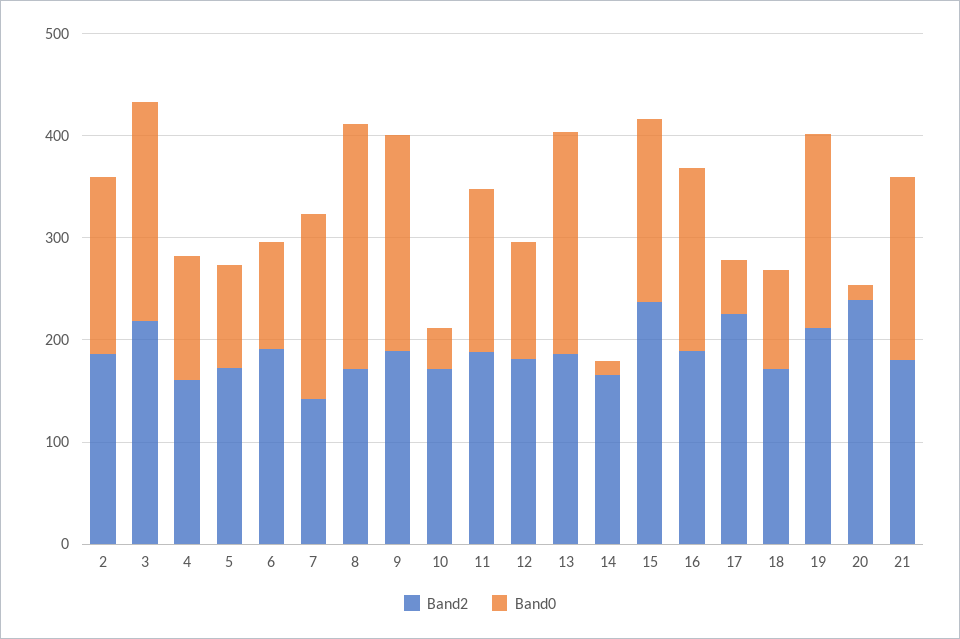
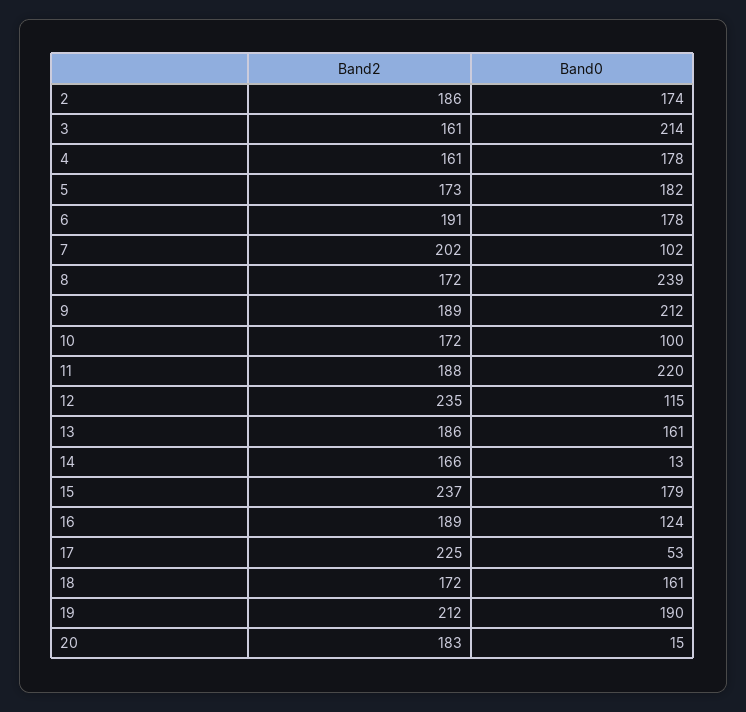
Band2, 3: 220 -> 161
Band0, 4: 120 -> 178
Band0, 5: 100 -> 182
Band0, 6: 100 -> 178
Band2, 7: 140 -> 202
Band0, 7: 180 -> 102
Band0, 10: 40 -> 100
Band0, 11: 160 -> 220
Band2, 12: 180 -> 235
Band0, 13: 220 -> 161
Band0, 16: 180 -> 124
Band0, 18: 100 -> 161
Band2, 20: 240 -> 183
Band2, 21: 180 -> none
Band0, 21: 180 -> none

